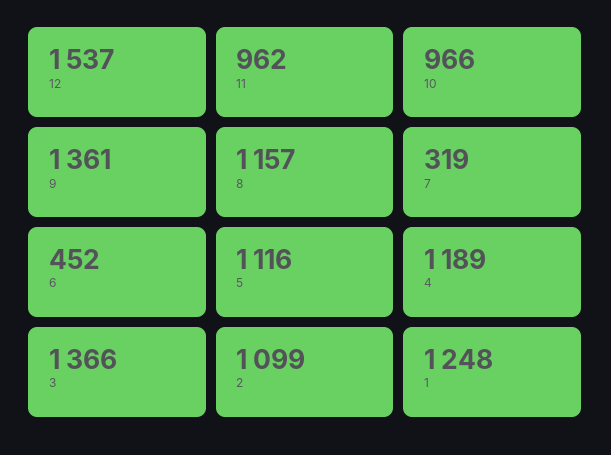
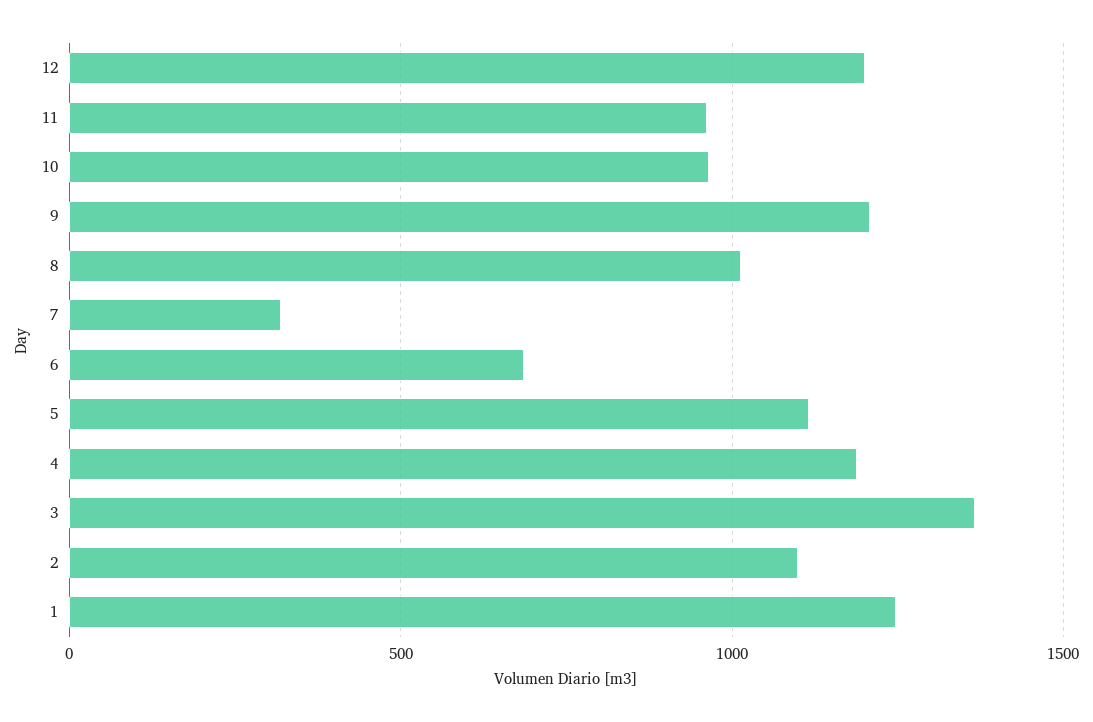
12: 1537 -> 1200
9: 1361 -> 1200
8: 1157 -> 1000
6: 452 -> 700

